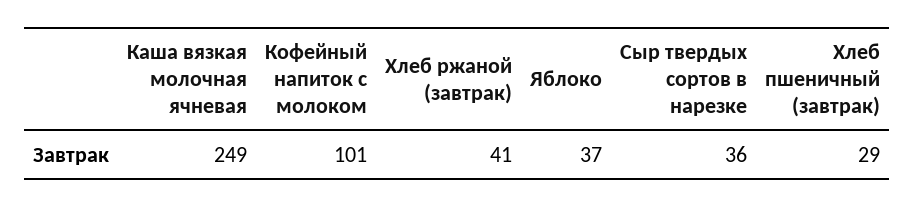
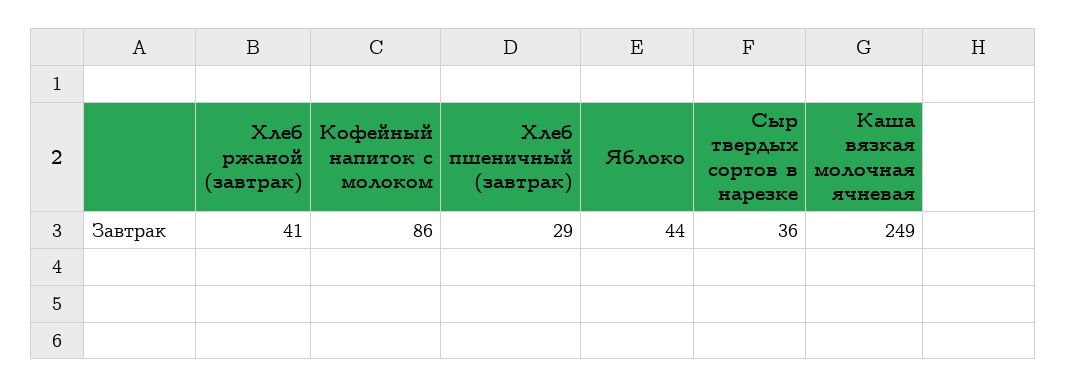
Кофейный напиток с молоком: 101 -> 86
Яблоко: 37 -> 44

